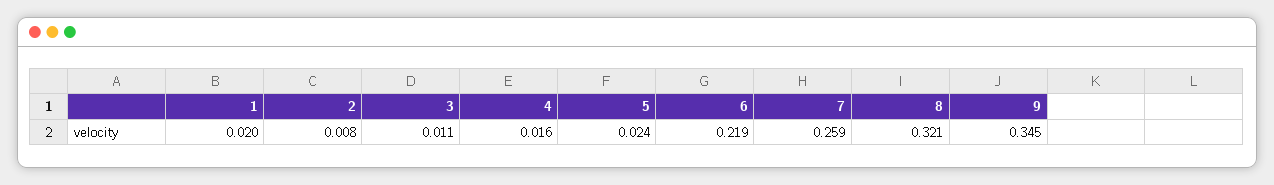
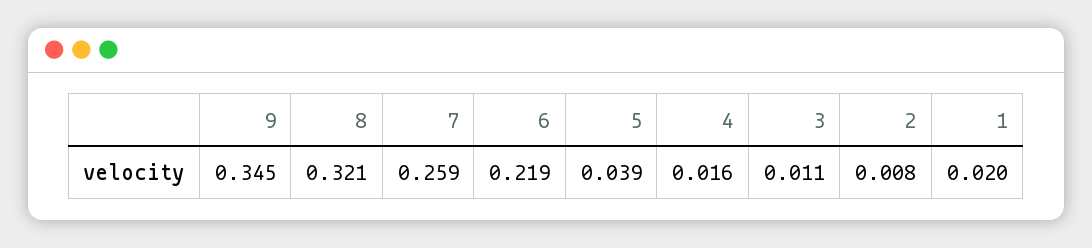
5: 0.024 -> 0.039

